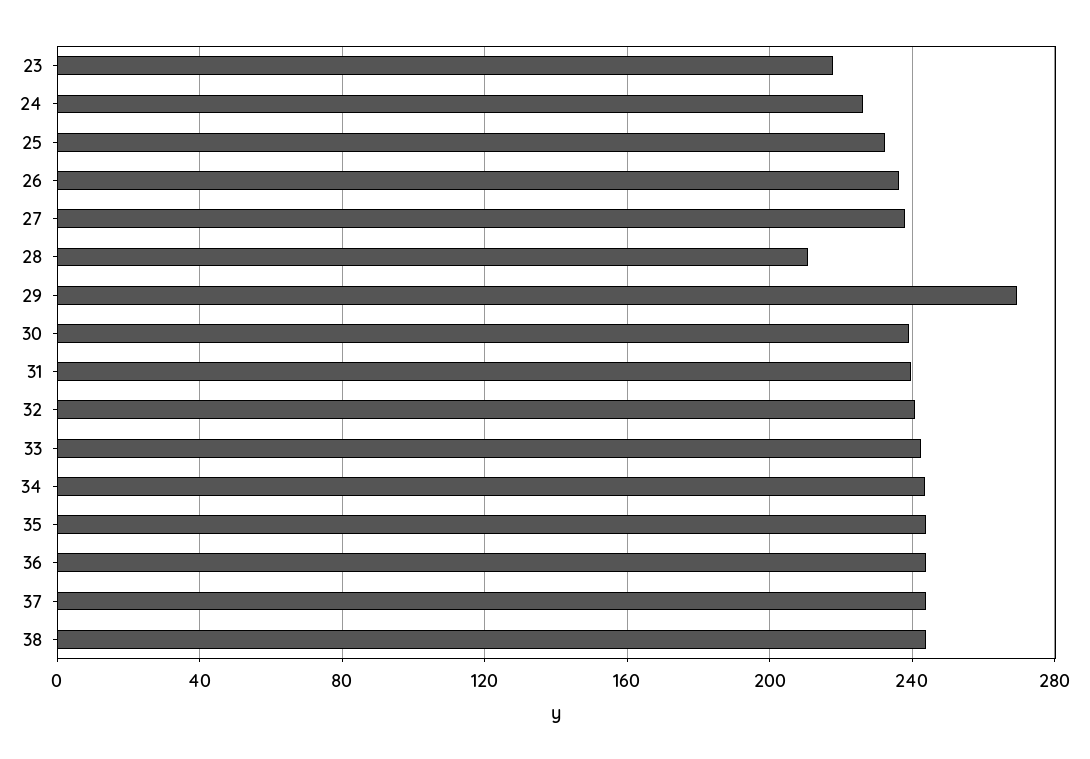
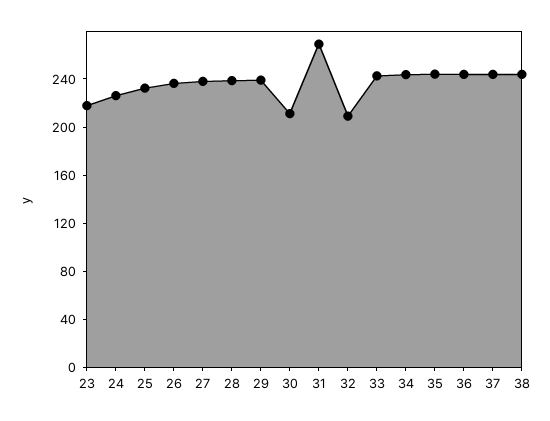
28: 210 -> 240
29: 270 -> 240
30: 240 -> 210
31: 240 -> 270
32: 240 -> 210

